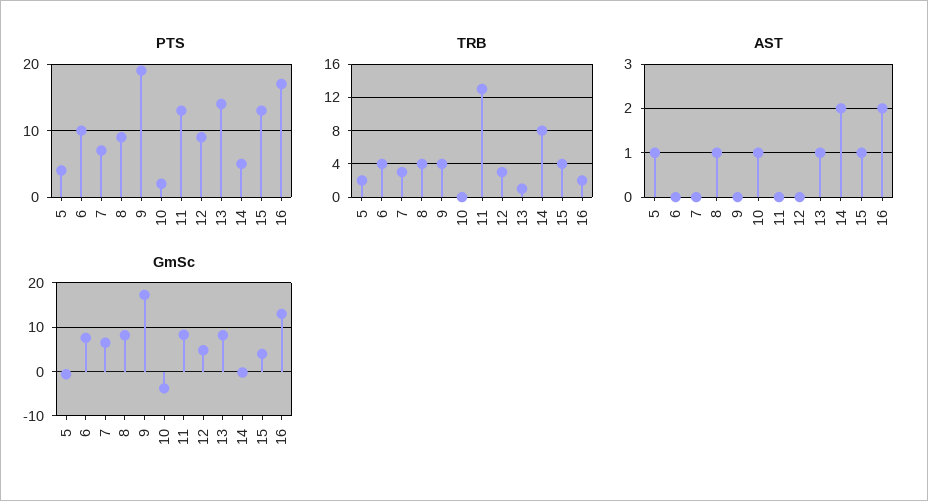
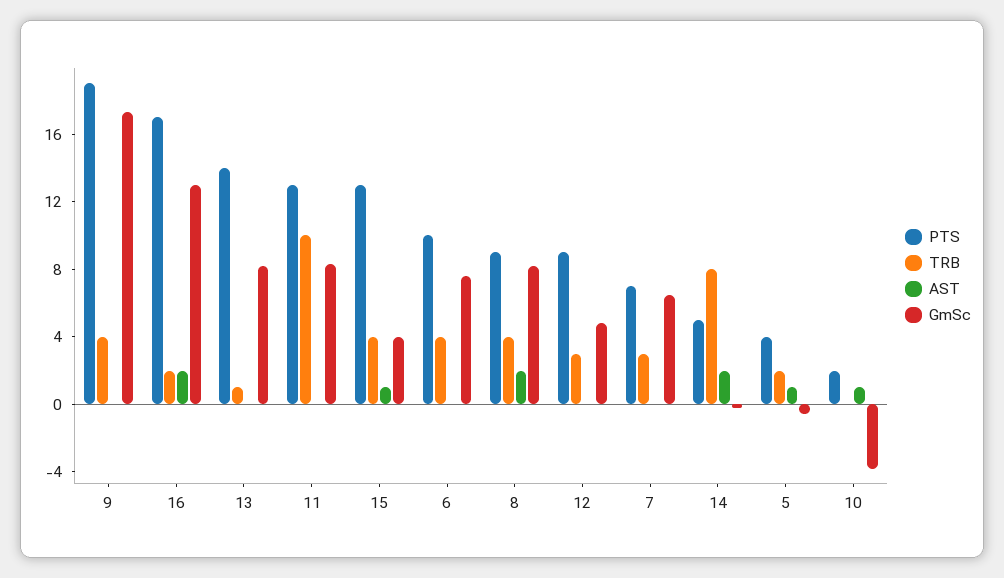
TRB, 11: 13 -> 10
AST, 8: 1 -> 2
AST, 13: 1 -> 0

